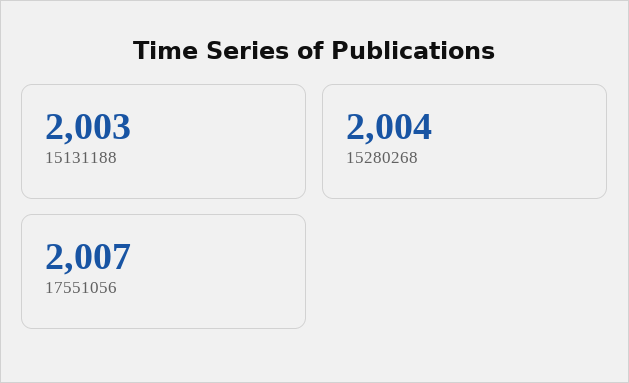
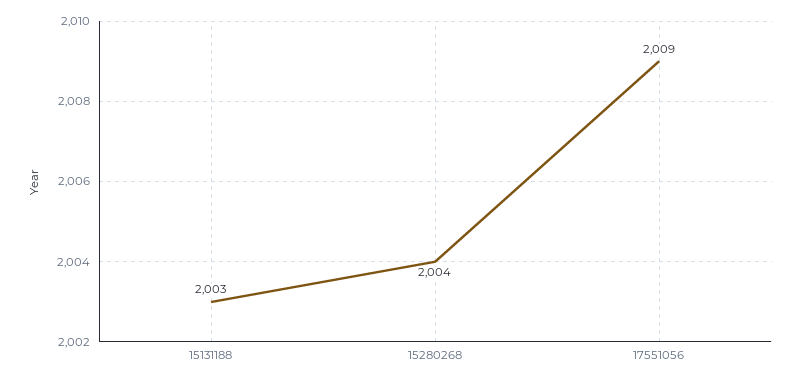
17551056: 2007 -> 2009

